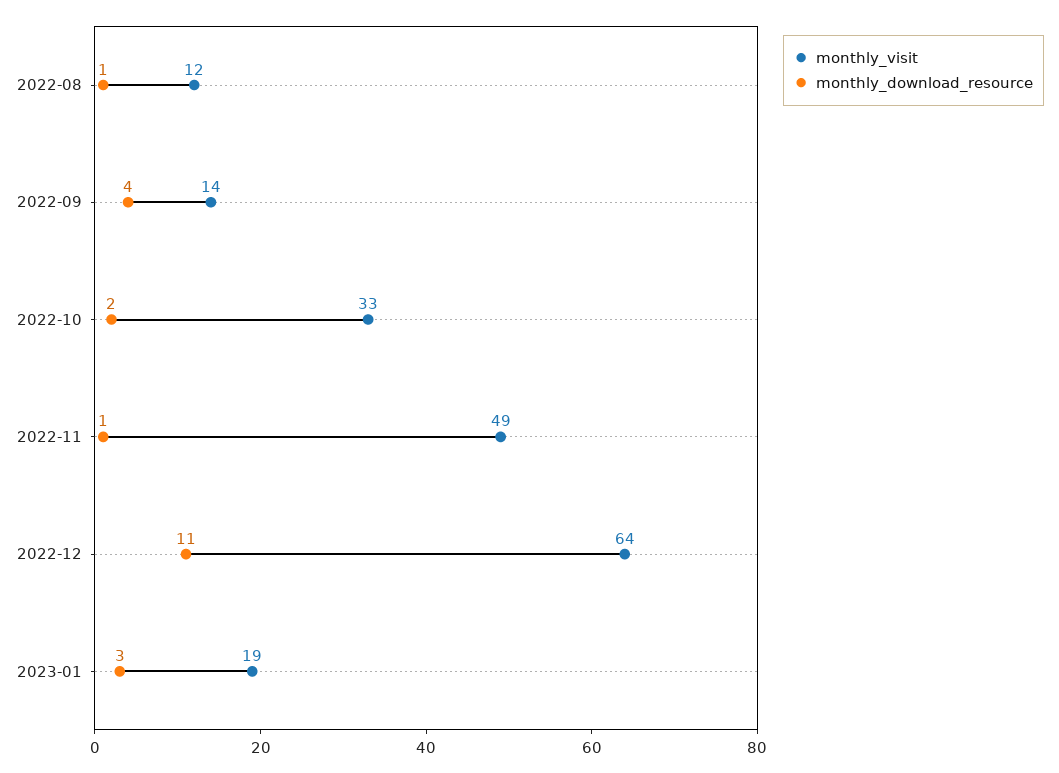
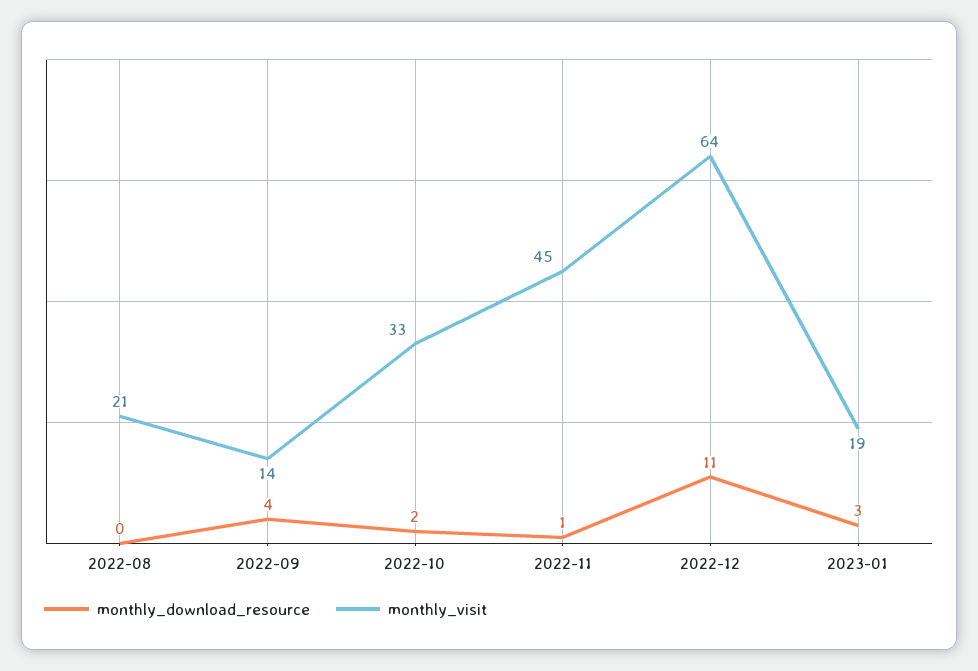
monthly_visit, 2022-08: 12 -> 21
monthly_download_resource, 2022-08: 1 -> 0
monthly_visit, 2022-11: 49 -> 45

